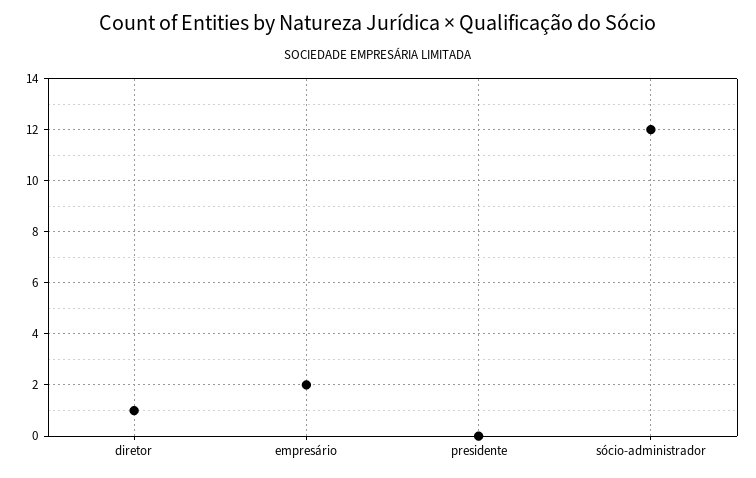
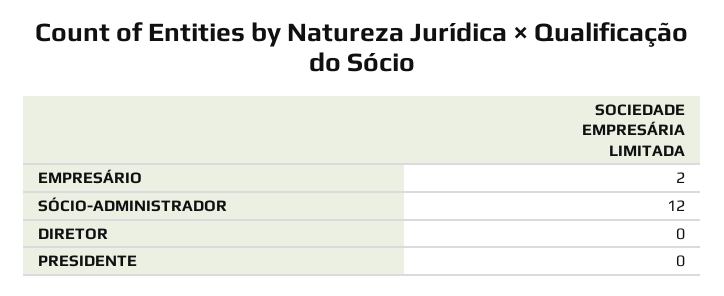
diretor: 1 -> 0

